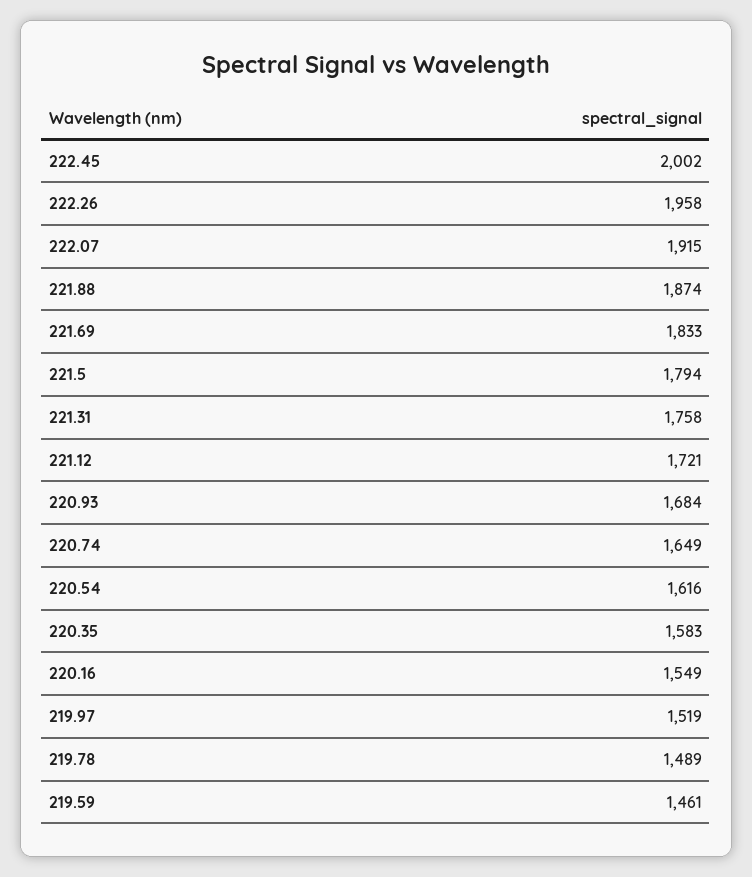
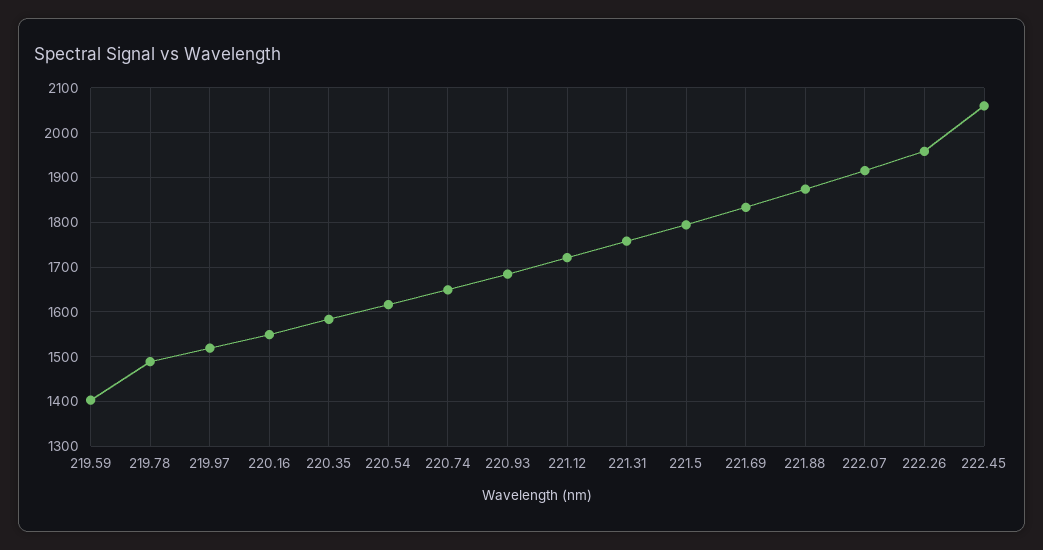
222.45: 2002 -> 2060
219.59: 1461 -> 1400

